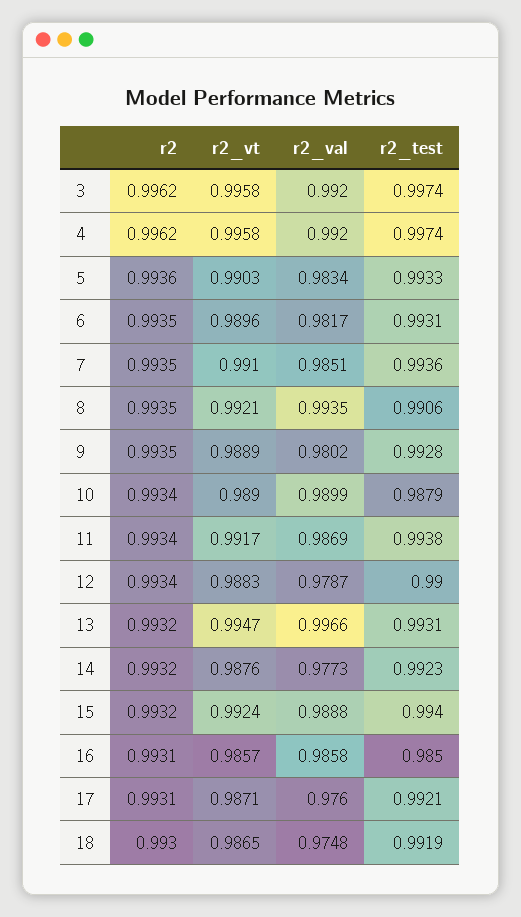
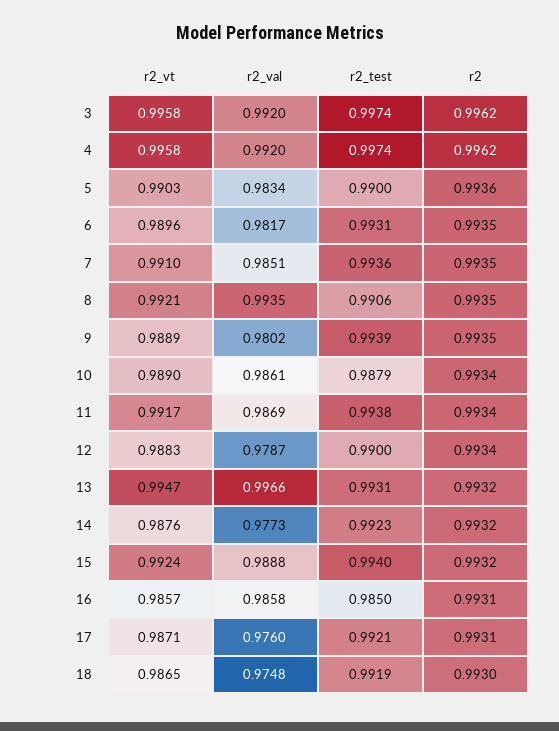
r2_test, 5: 0.9933 -> 0.99
r2_test, 9: 0.9928 -> 0.9939
r2_val, 10: 0.9899 -> 0.9861

